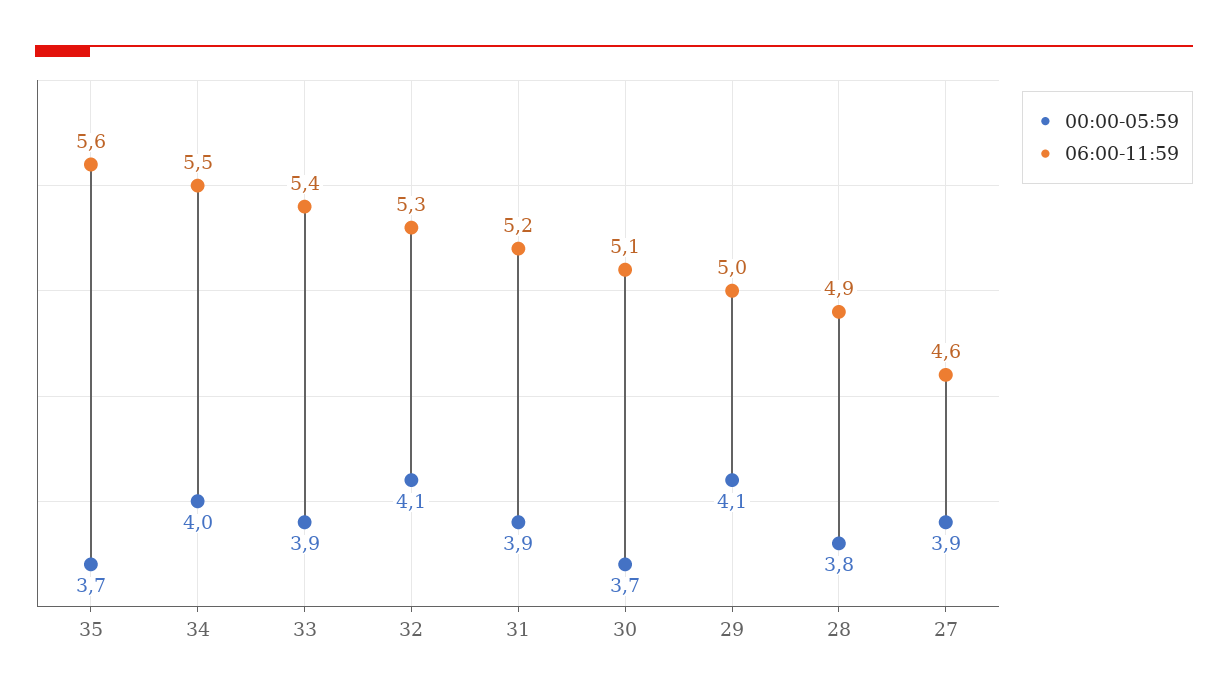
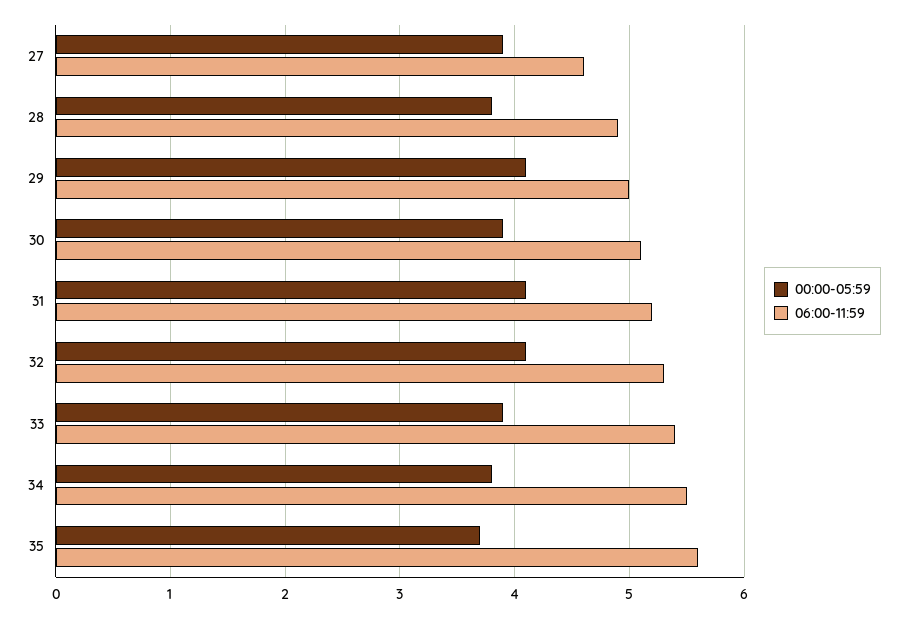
00:00-05:59, 34: 4 -> 3.8
00:00-05:59, 31: 3.9 -> 4.1
00:00-05:59, 30: 3.7 -> 3.9

